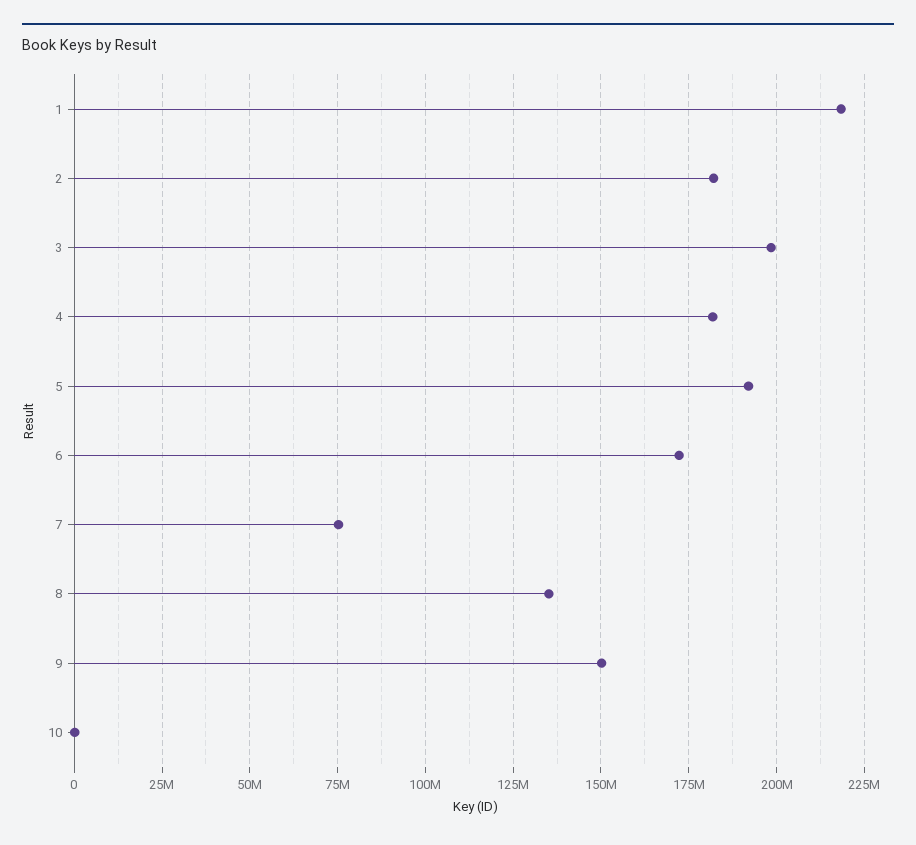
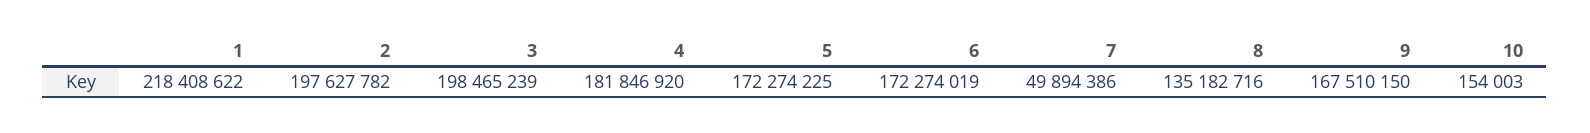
2: 182500000 -> 197627782
5: 192500000 -> 172274225
7: 75000000 -> 49894386
9: 150000000 -> 167510150

